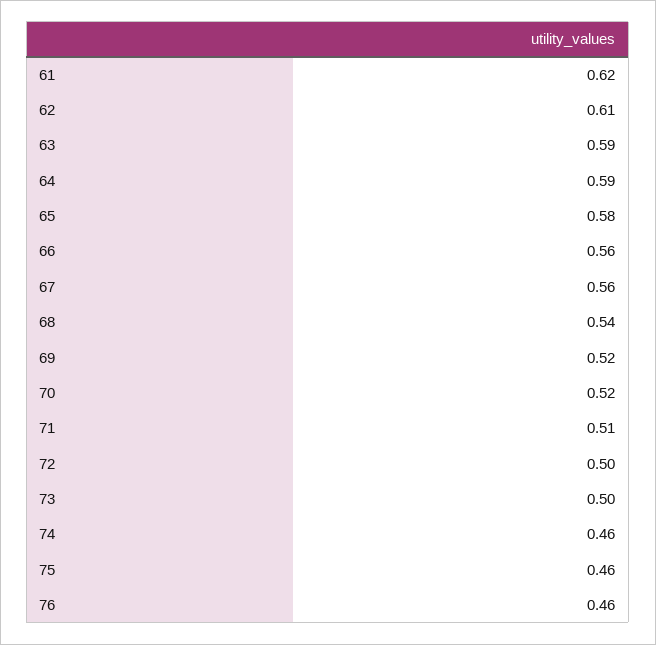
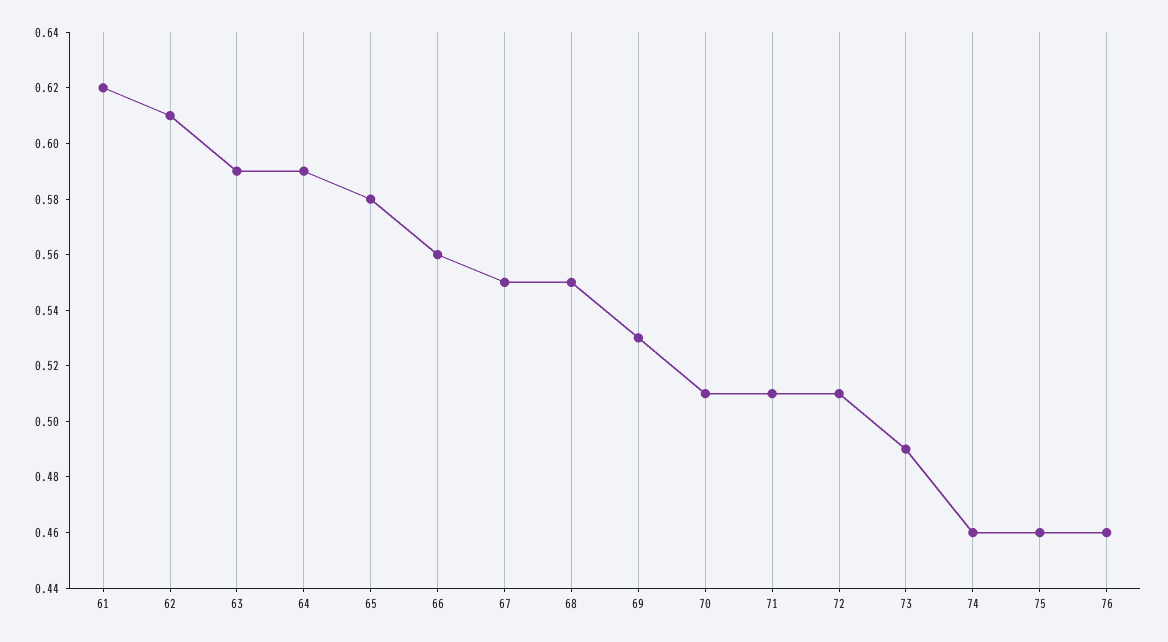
67: 0.56 -> 0.55
68: 0.54 -> 0.55
69: 0.52 -> 0.53
70: 0.52 -> 0.51
72: 0.5 -> 0.51
73: 0.5 -> 0.49

